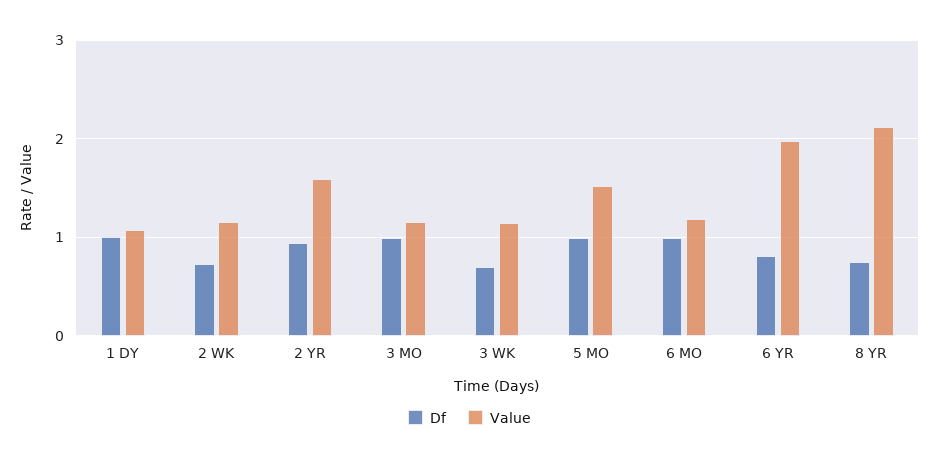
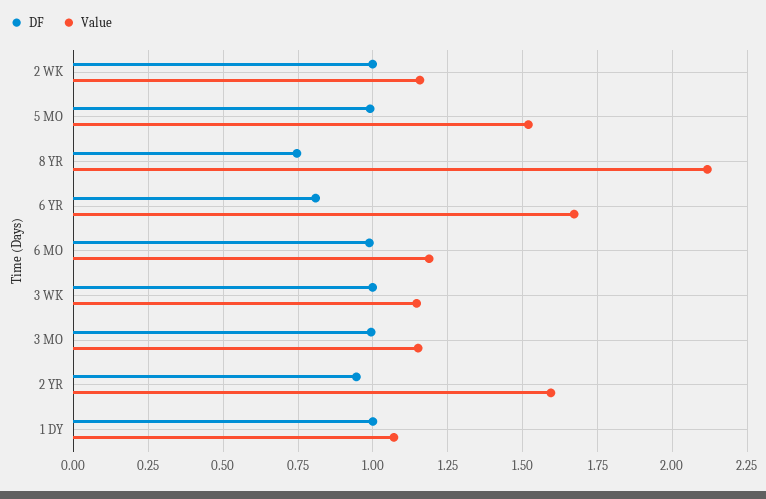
Df, 2 WK: 0.7 -> 1
Df, 3 WK: 0.7 -> 1
Value, 6 YR: 2 -> 1.675

